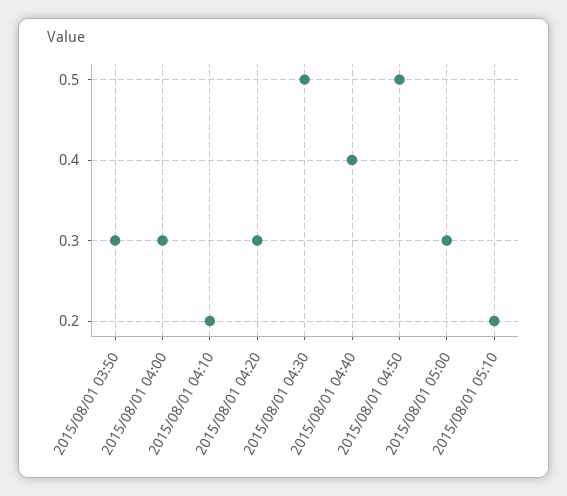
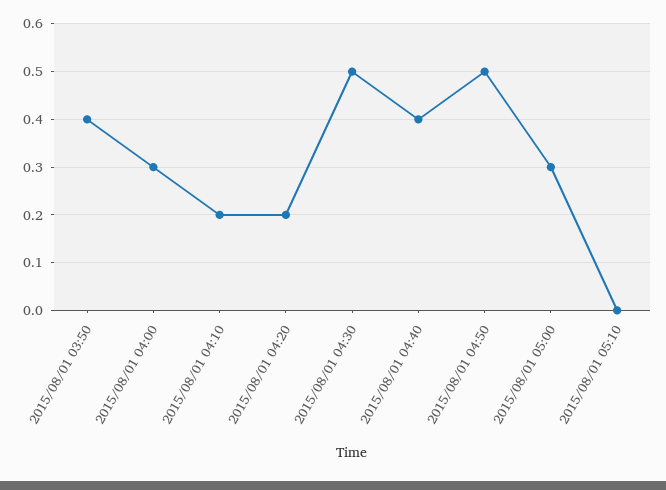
2015/08/01 03:50: 0.3 -> 0.4
2015/08/01 04:20: 0.3 -> 0.2
2015/08/01 05:10: 0.2 -> 0

